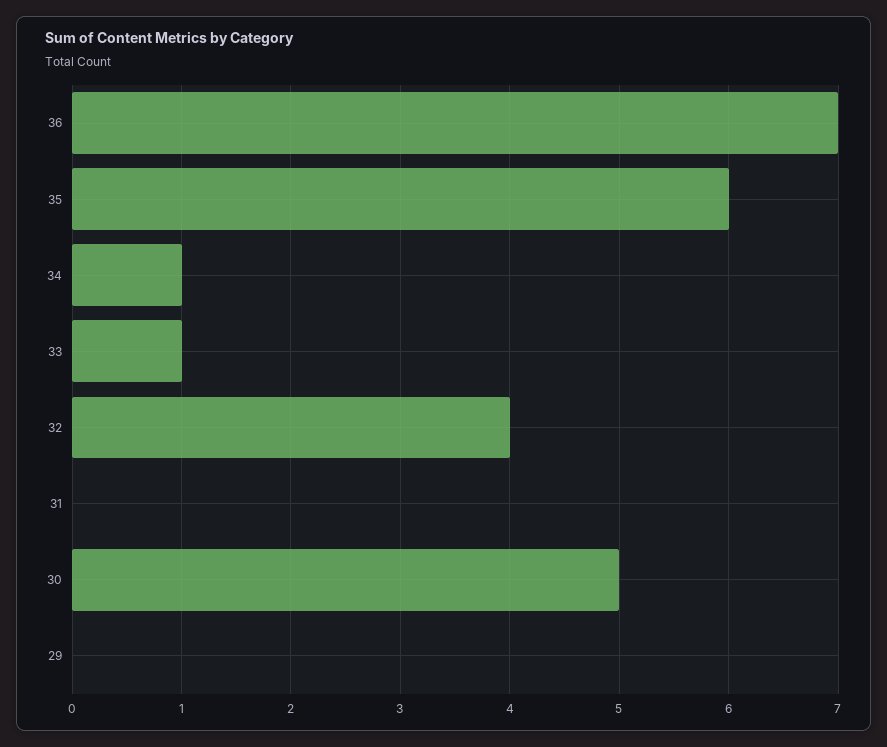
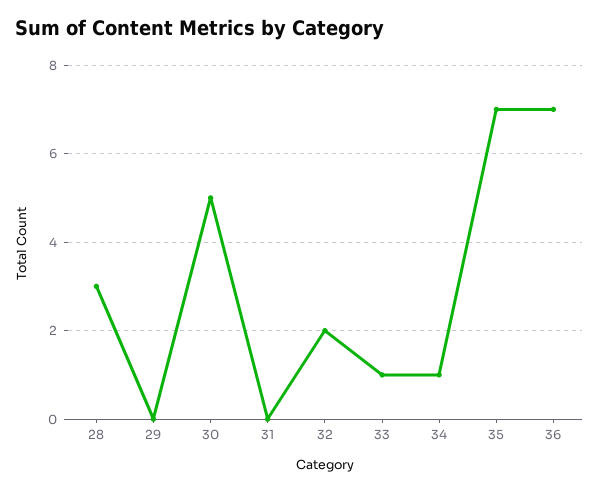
35: 6 -> 7
32: 4 -> 2
28: none -> 3

